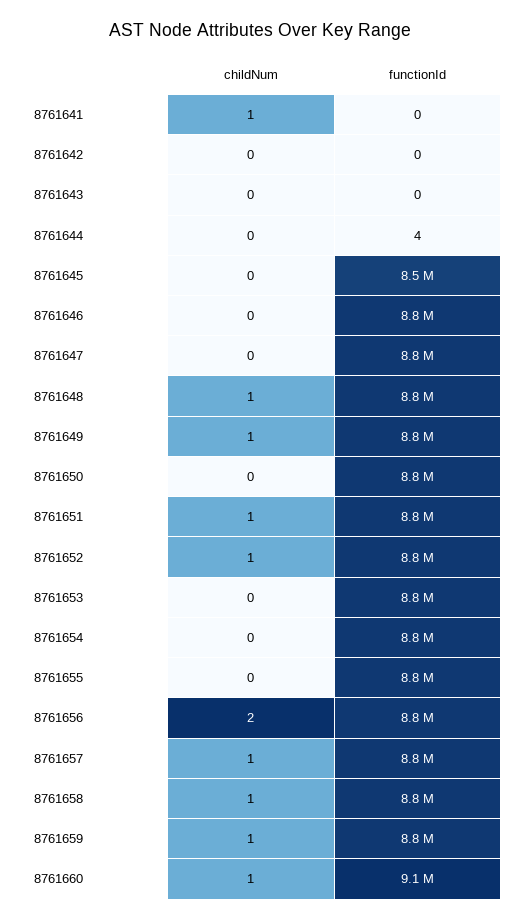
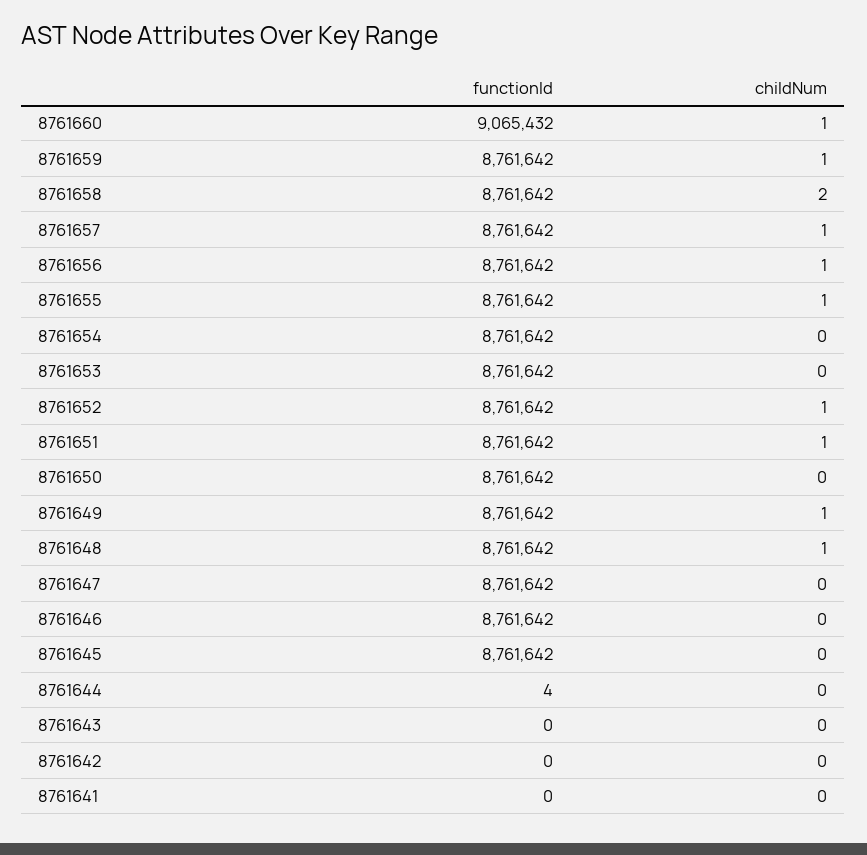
childNum, 8761641: 1 -> 0
functionId, 8761645: 8500000 -> 8761642
childNum, 8761655: 0 -> 1
childNum, 8761656: 2 -> 1
childNum, 8761658: 1 -> 2

